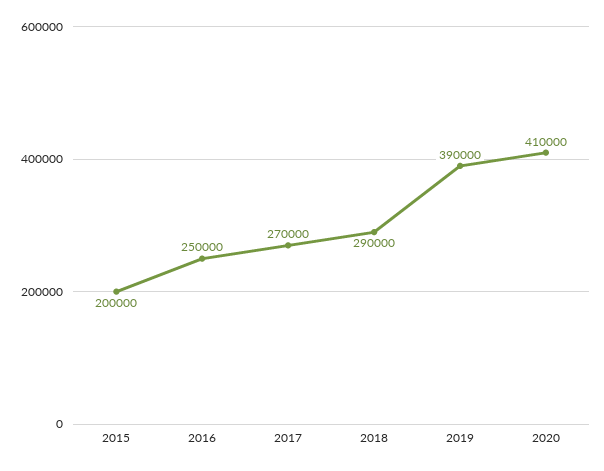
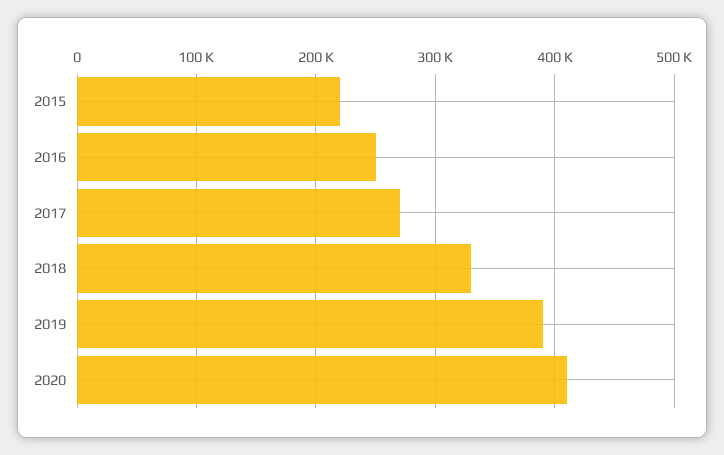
2015: 200000 -> 220000
2018: 290000 -> 330000

